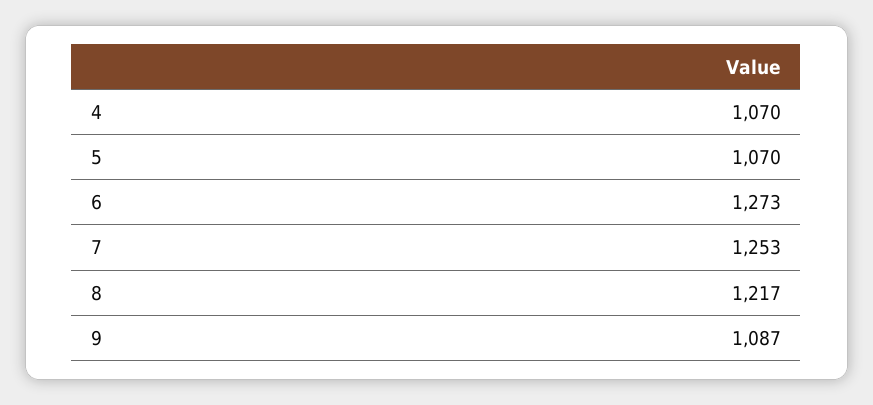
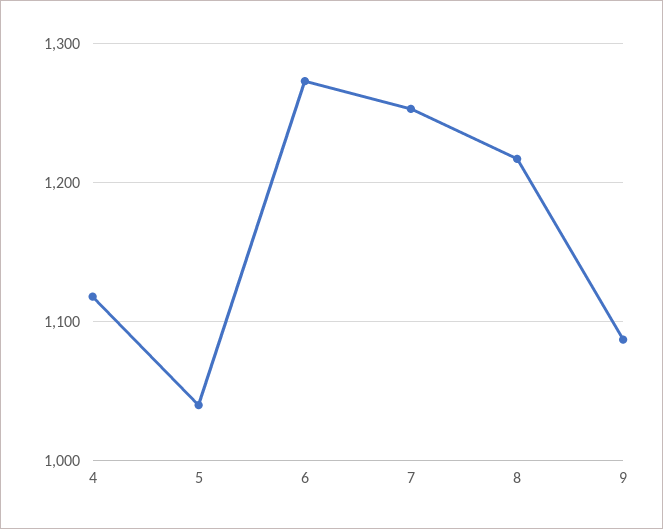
4: 1070 -> 1120
5: 1070 -> 1040

